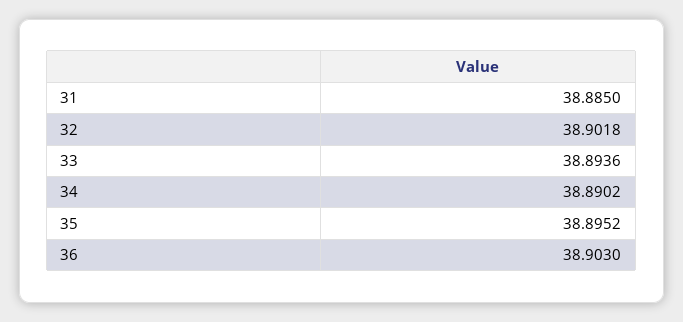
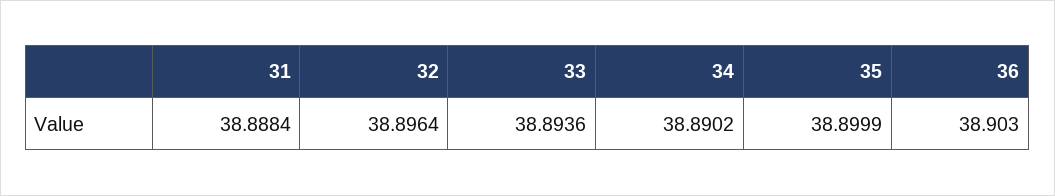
31: 38.885 -> 38.8884
32: 38.9018 -> 38.8964
35: 38.8952 -> 38.8999

